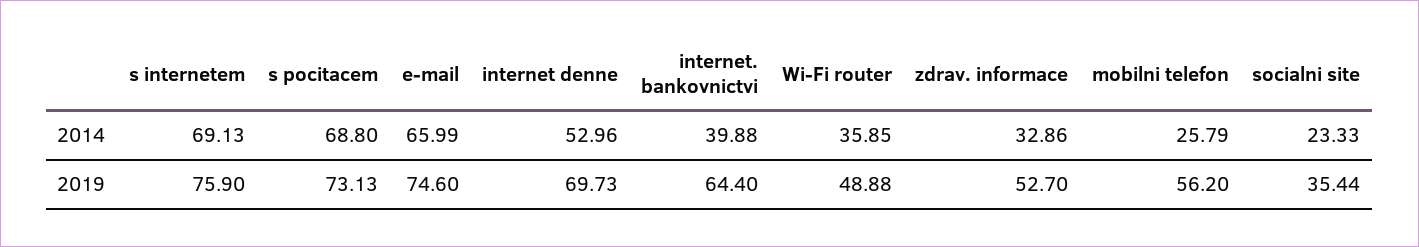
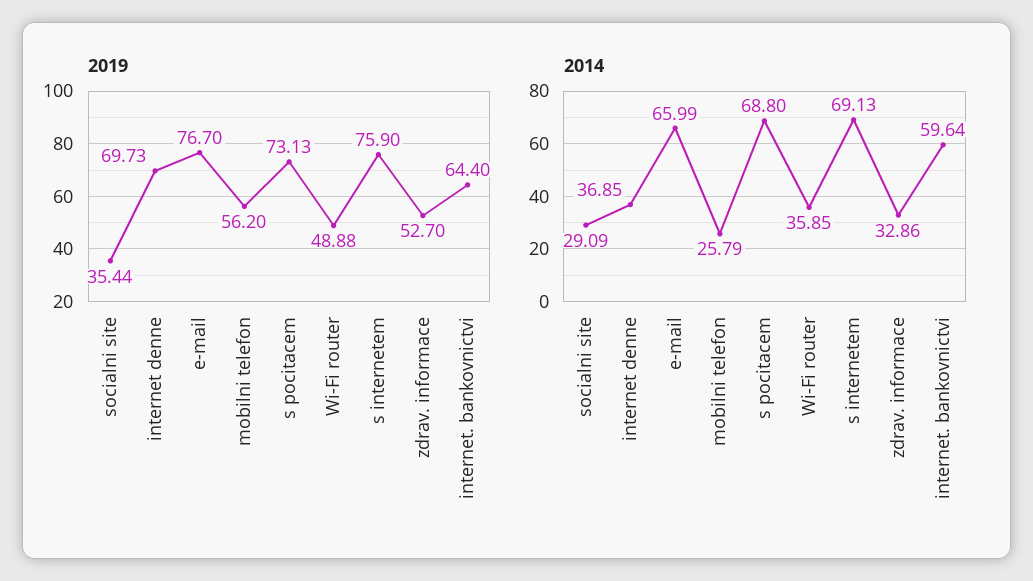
2014, internet denne: 52.96 -> 36.85
2014, internet. bankovnictvi: 39.88 -> 59.64
2014, socialni site: 23.33 -> 29.09
2019, e-mail: 74.6 -> 76.7

